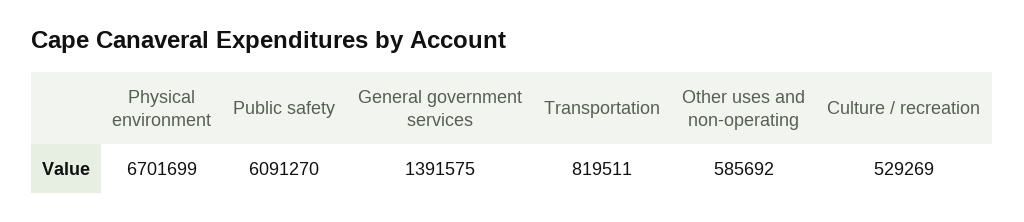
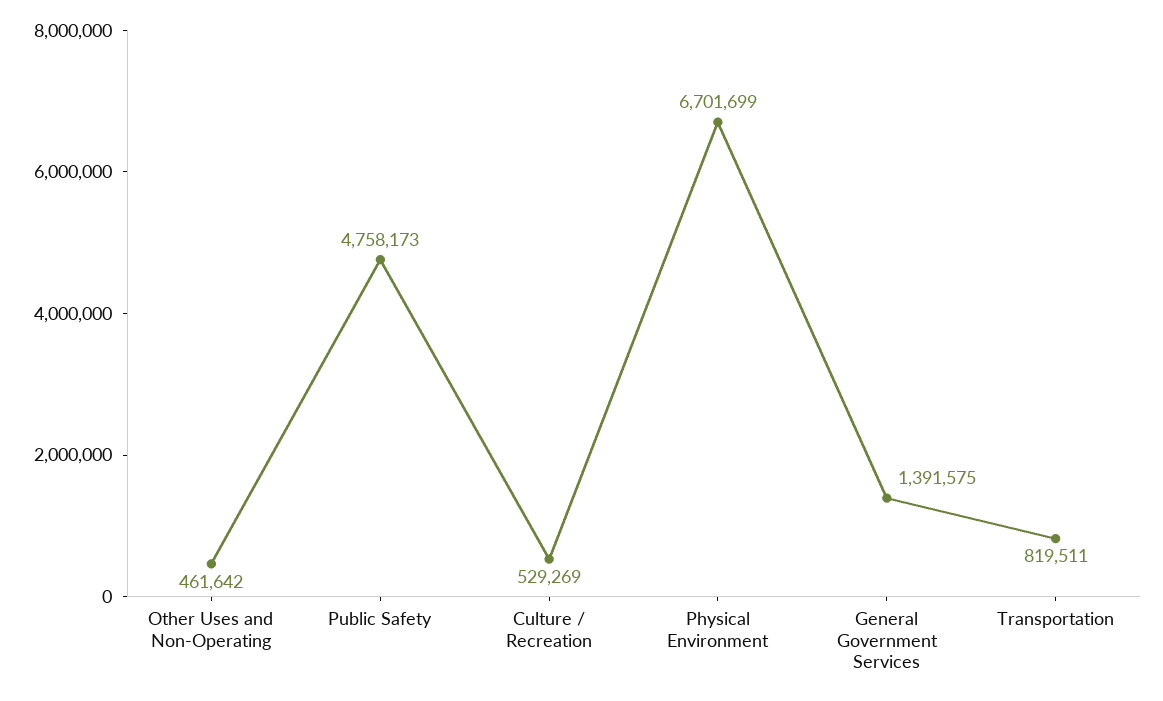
Public safety: 6091270 -> 4758173
Other uses and non-operating: 585692 -> 461642

